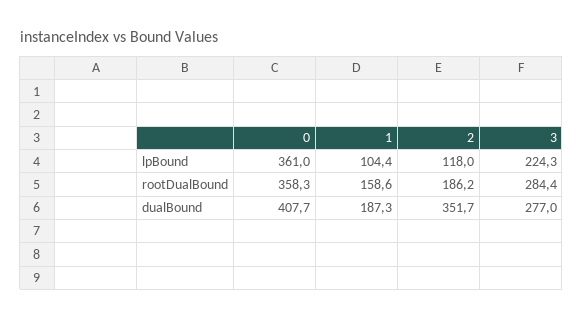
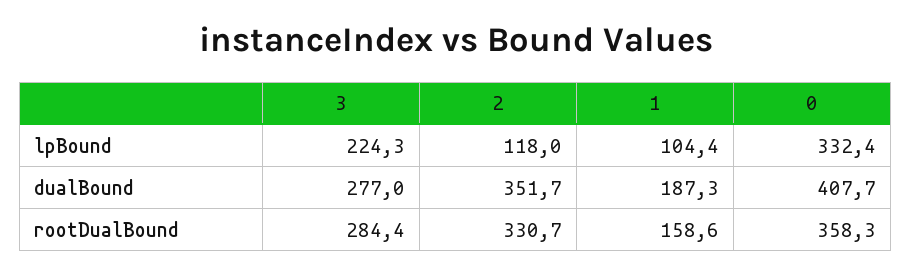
0, lpBound: 361 -> 332.4
2, rootDualBound: 186.2 -> 330.7

